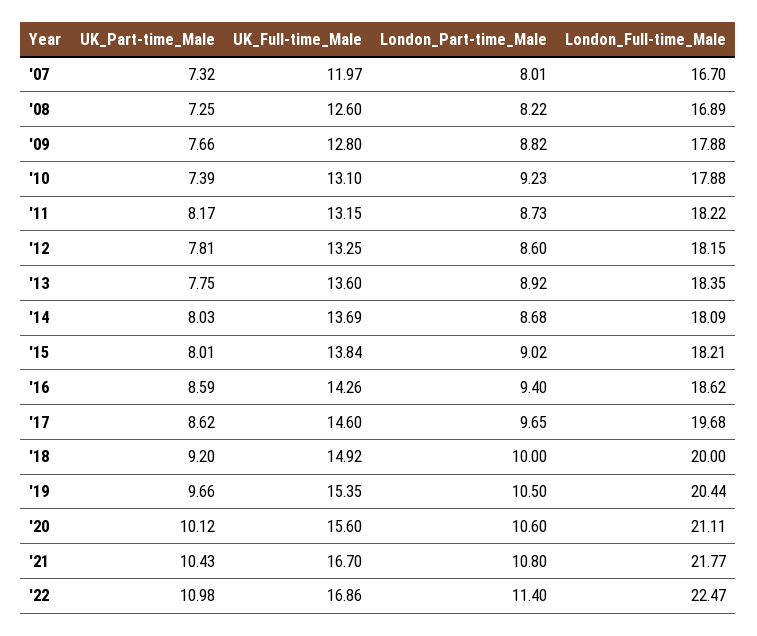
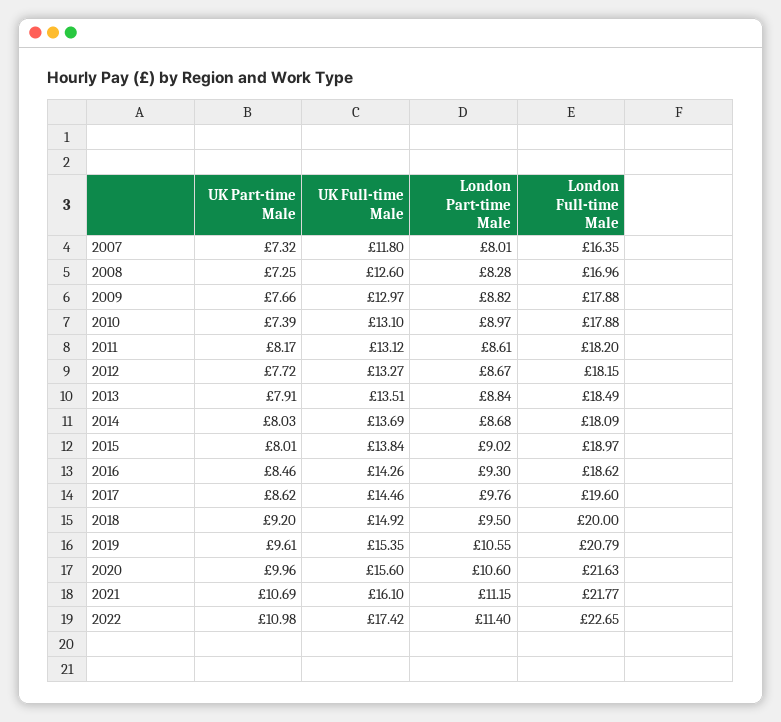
UK_Full-time_Male, '07: 11.97 -> 11.8
London_Full-time_Male, '07: 16.7 -> 16.35
London_Part-time_Male, '08: 8.22 -> 8.28
London_Full-time_Male, '08: 16.89 -> 16.96
UK_Full-time_Male, '09: 12.8 -> 12.97
London_Part-time_Male, '10: 9.23 -> 8.97
UK_Full-time_Male, '11: 13.15 -> 13.12
London_Part-time_Male, '11: 8.73 -> 8.61
London_Full-time_Male, '11: 18.22 -> 18.2
UK_Part-time_Male, '12: 7.81 -> 7.72
UK_Full-time_Male, '12: 13.25 -> 13.27
London_Part-time_Male, '12: 8.6 -> 8.67
UK_Part-time_Male, '13: 7.75 -> 7.91
UK_Full-time_Male, '13: 13.6 -> 13.51
London_Part-time_Male, '13: 8.92 -> 8.84
London_Full-time_Male, '13: 18.35 -> 18.49
London_Full-time_Male, '15: 18.21 -> 18.97
UK_Part-time_Male, '16: 8.59 -> 8.46
London_Part-time_Male, '16: 9.4 -> 9.3
UK_Full-time_Male, '17: 14.6 -> 14.46
London_Part-time_Male, '17: 9.65 -> 9.76
London_Full-time_Male, '17: 19.68 -> 19.6
London_Part-time_Male, '18: 10 -> 9.5
UK_Part-time_Male, '19: 9.66 -> 9.61
London_Part-time_Male, '19: 10.5 -> 10.55
London_Full-time_Male, '19: 20.44 -> 20.79
UK_Part-time_Male, '20: 10.12 -> 9.96
London_Full-time_Male, '20: 21.11 -> 21.63
UK_Part-time_Male, '21: 10.43 -> 10.69
UK_Full-time_Male, '21: 16.7 -> 16.1
London_Part-time_Male, '21: 10.8 -> 11.15
UK_Full-time_Male, '22: 16.86 -> 17.42
London_Full-time_Male, '22: 22.47 -> 22.65

